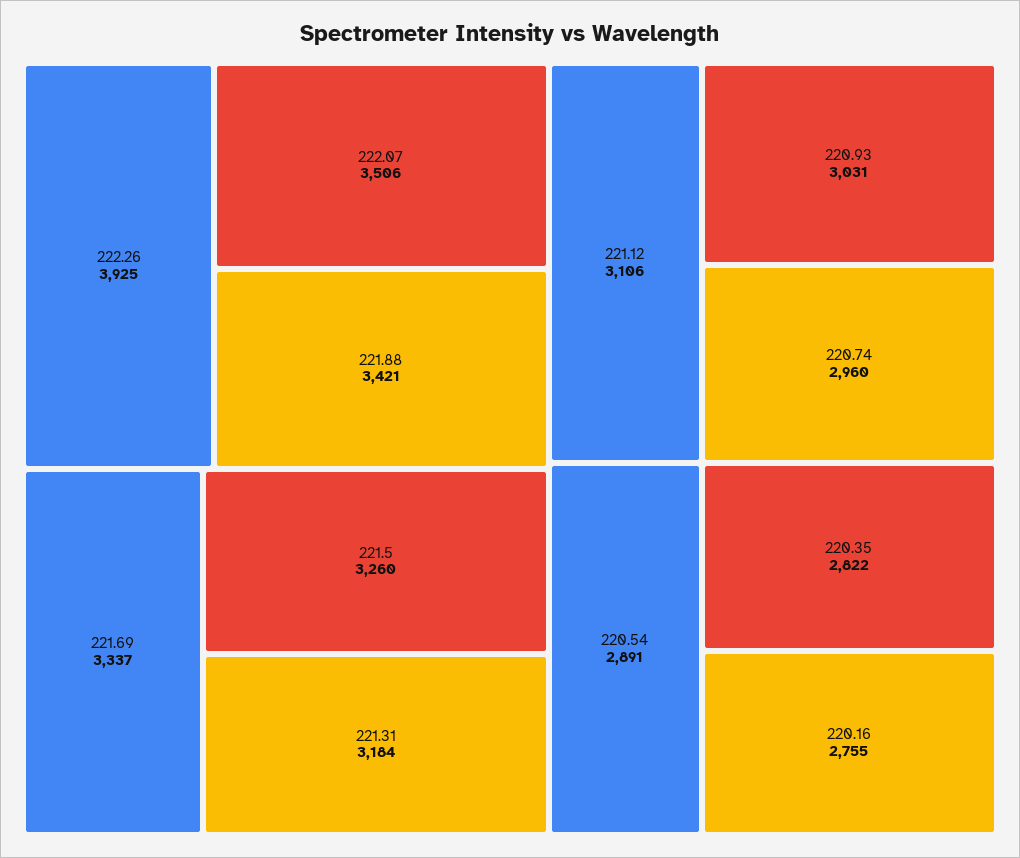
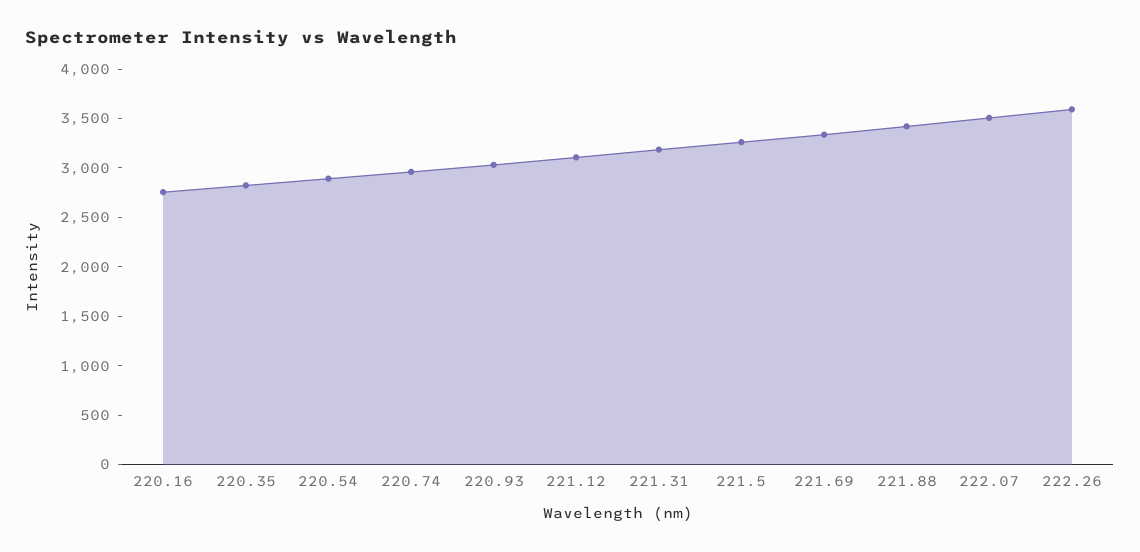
222.26: 3925 -> 3600

